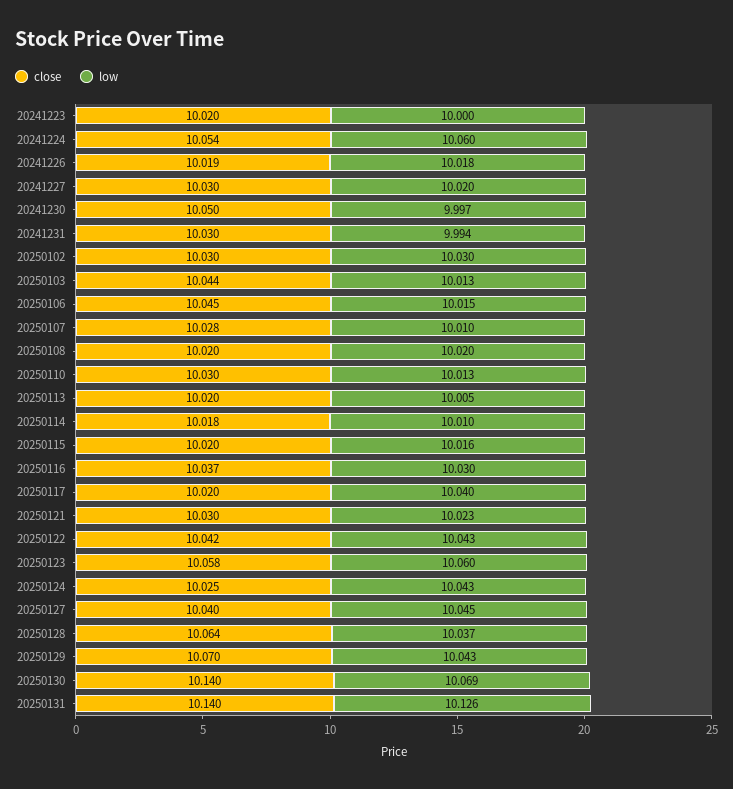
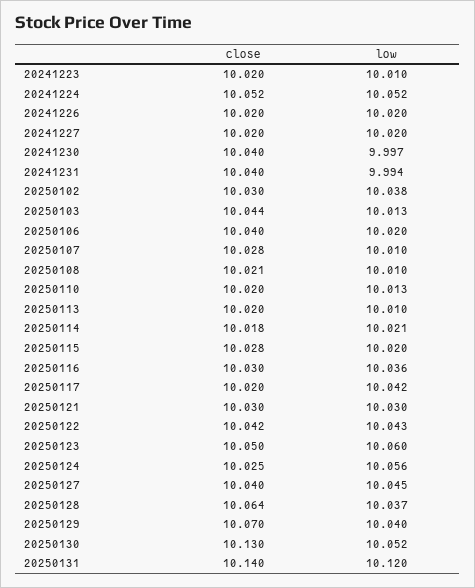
low, 20241223: 10 -> 10.01
close, 20241224: 10.054 -> 10.052
low, 20241224: 10.06 -> 10.052
close, 20241226: 10.019 -> 10.02
low, 20241226: 10.018 -> 10.02
close, 20241227: 10.03 -> 10.02
close, 20241230: 10.05 -> 10.04
close, 20241231: 10.03 -> 10.04
low, 20250102: 10.03 -> 10.038
close, 20250106: 10.045 -> 10.04
low, 20250106: 10.015 -> 10.02
close, 20250108: 10.02 -> 10.021
low, 20250108: 10.02 -> 10.01
close, 20250110: 10.03 -> 10.02
low, 20250113: 10.005 -> 10.01
low, 20250114: 10.01 -> 10.021
close, 20250115: 10.02 -> 10.028
low, 20250115: 10.016 -> 10.02
close, 20250116: 10.037 -> 10.03
low, 20250116: 10.03 -> 10.036
low, 20250117: 10.04 -> 10.042
low, 20250121: 10.023 -> 10.03
close, 20250123: 10.058 -> 10.05
low, 20250124: 10.043 -> 10.056
low, 20250129: 10.043 -> 10.04
close, 20250130: 10.14 -> 10.13
low, 20250130: 10.069 -> 10.052
low, 20250131: 10.126 -> 10.12

